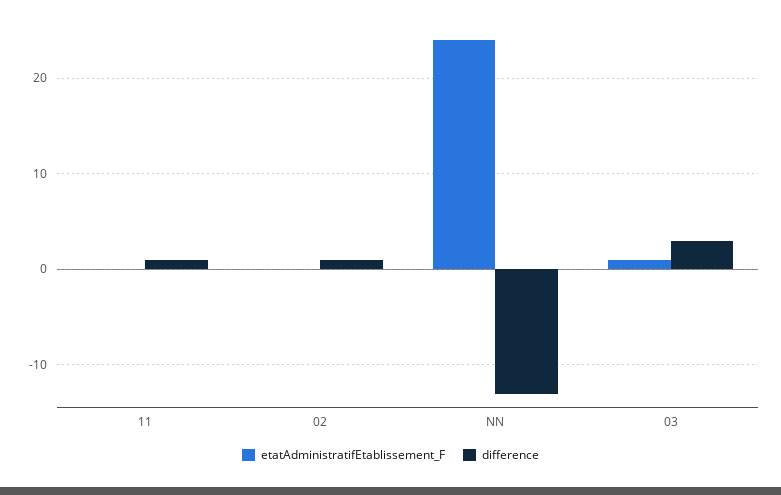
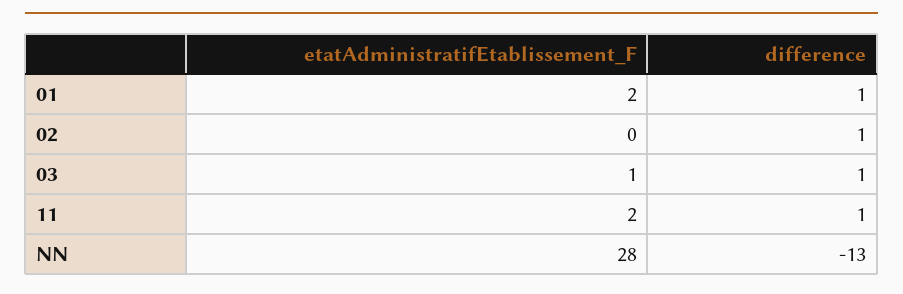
etatAdministratifEtablissement_F, 11: 0 -> 2
etatAdministratifEtablissement_F, NN: 24 -> 28
difference, 03: 3 -> 1
etatAdministratifEtablissement_F, 01: none -> 2
difference, 01: none -> 1

